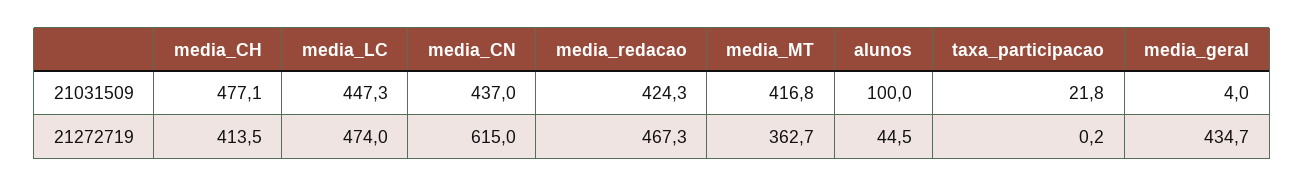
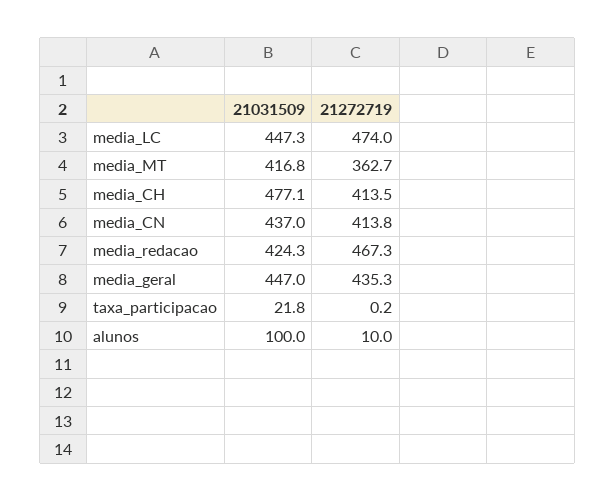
media_geral, 21031509: 4 -> 447
media_CN, 21272719: 615 -> 413.8
alunos, 21272719: 44.5 -> 10
media_geral, 21272719: 434.7 -> 435.3

